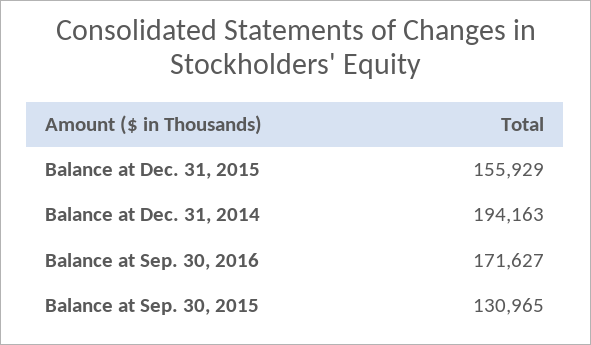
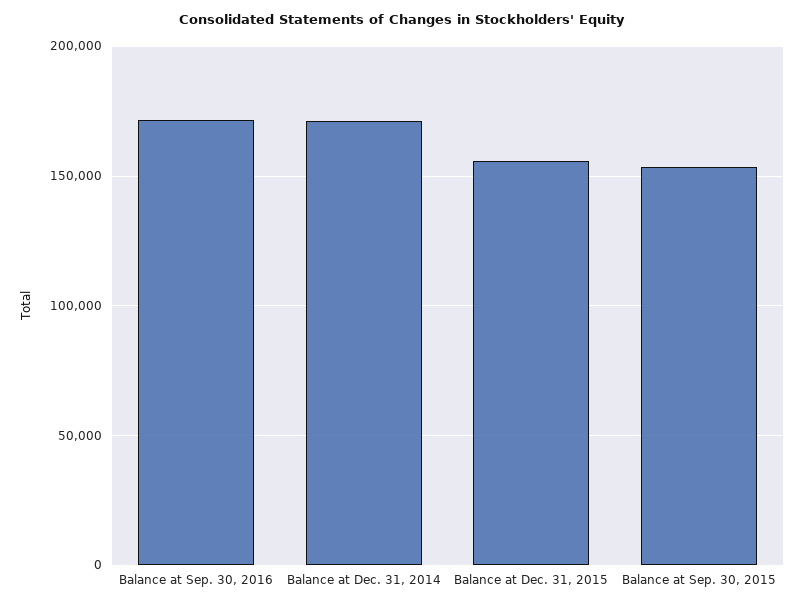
Balance at Dec. 31, 2014: 194163 -> 170000
Balance at Sep. 30, 2015: 130965 -> 155000

